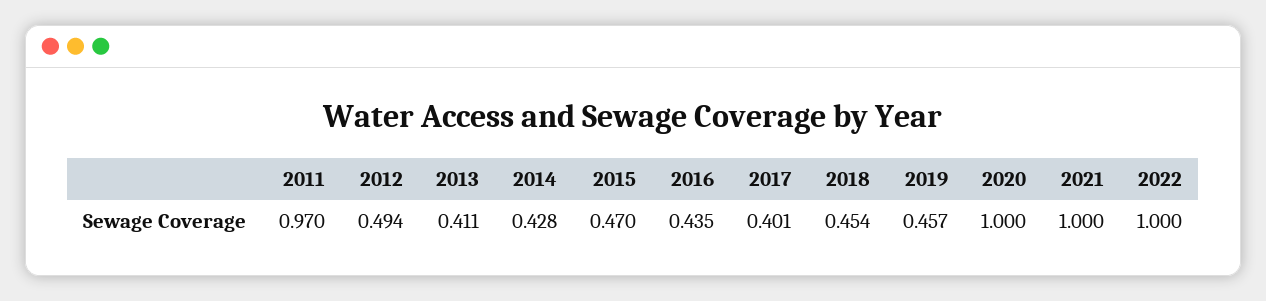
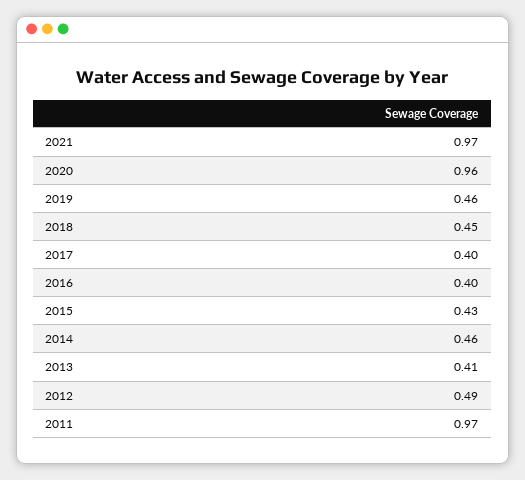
2014: 0.428 -> 0.46
2015: 0.47 -> 0.43
2016: 0.435 -> 0.4
2020: 1 -> 0.96
2021: 1 -> 0.97
2022: 1 -> none

